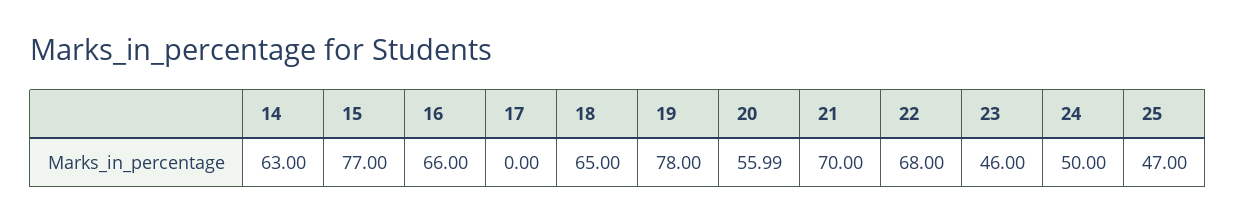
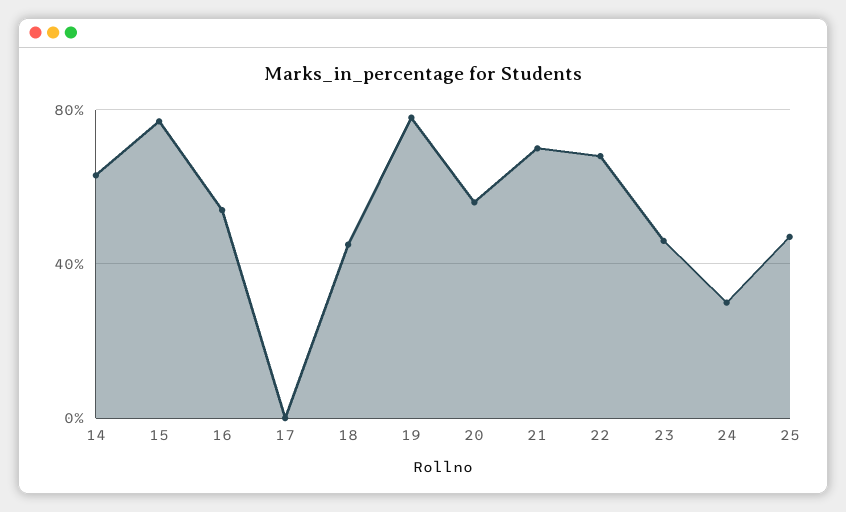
16: 66 -> 55
18: 65 -> 45
24: 50 -> 30

